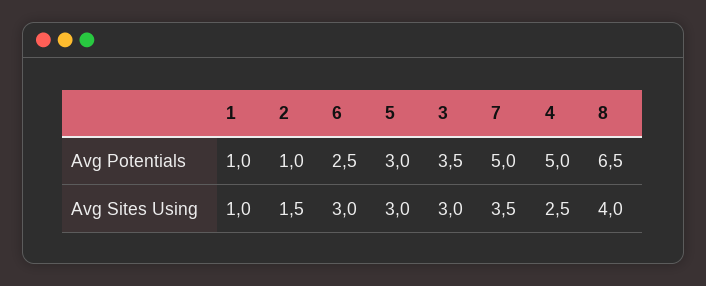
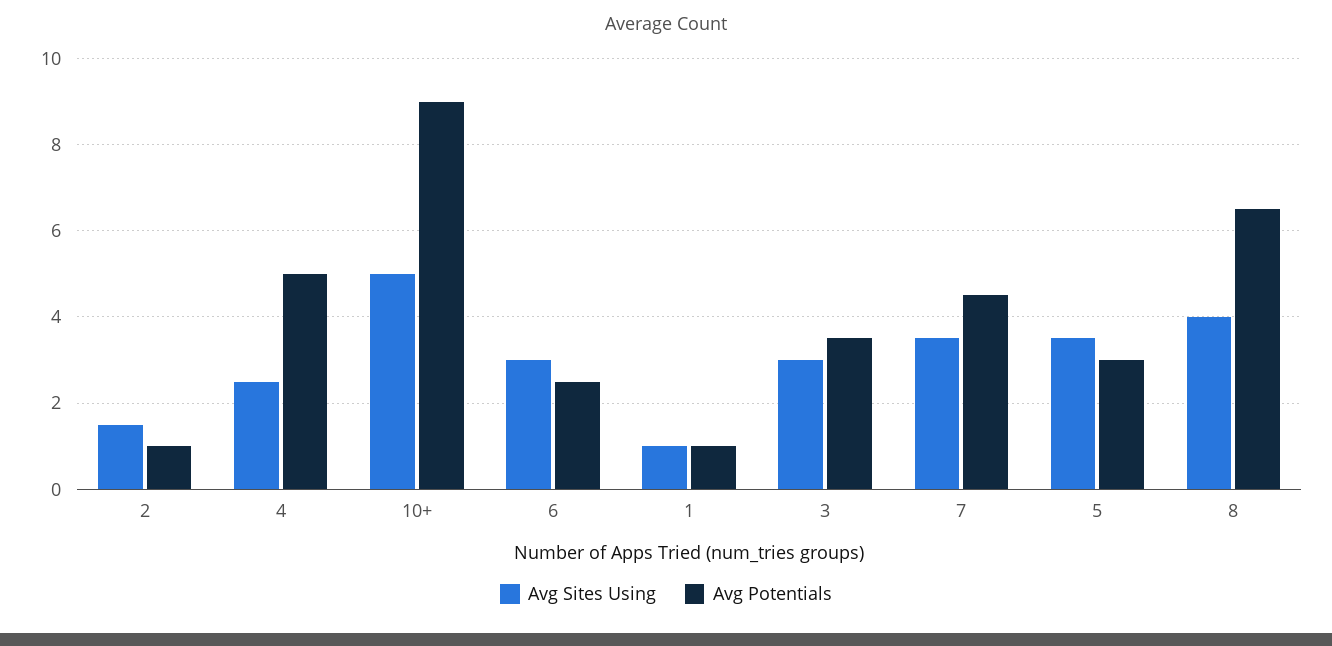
Avg Potentials, 7: 5 -> 4.5
Avg Sites Using, 5: 3 -> 3.5
Avg Sites Using, 10+: none -> 5
Avg Potentials, 10+: none -> 9

